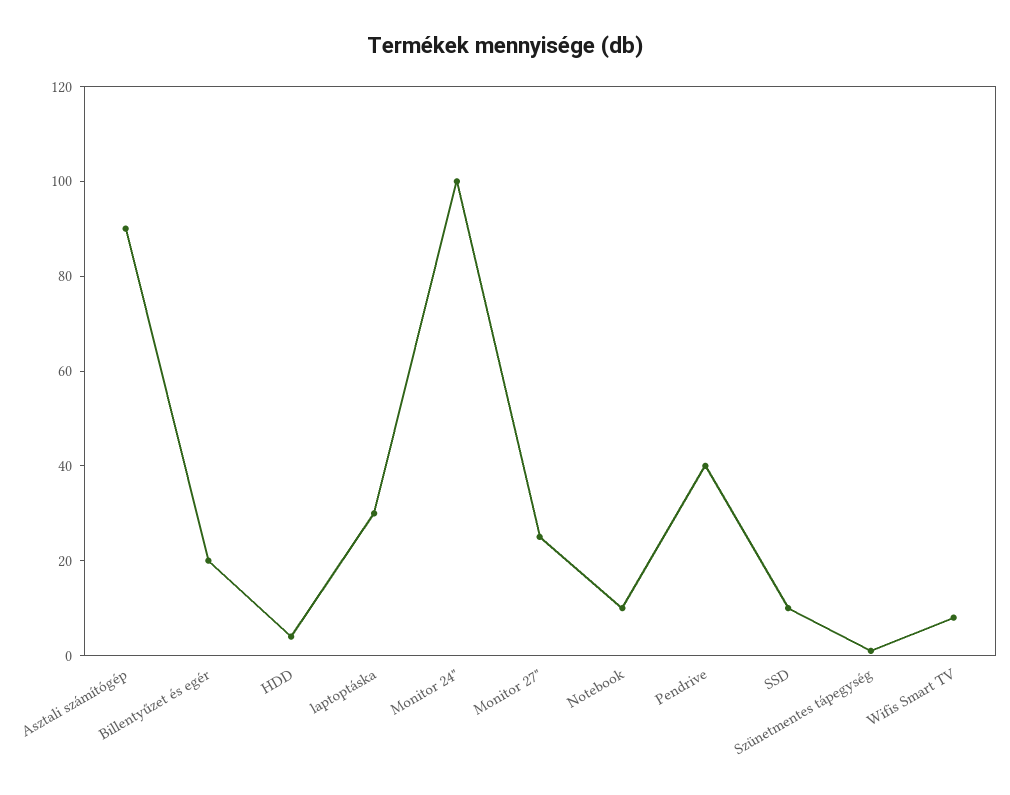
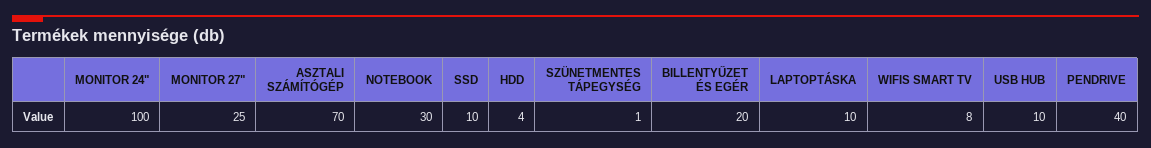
Asztali számítógép: 90 -> 70
laptoptáska: 30 -> 10
Notebook: 10 -> 30
USB HUB: none -> 10

